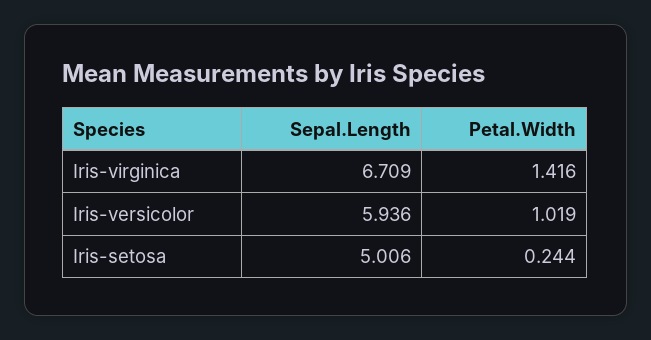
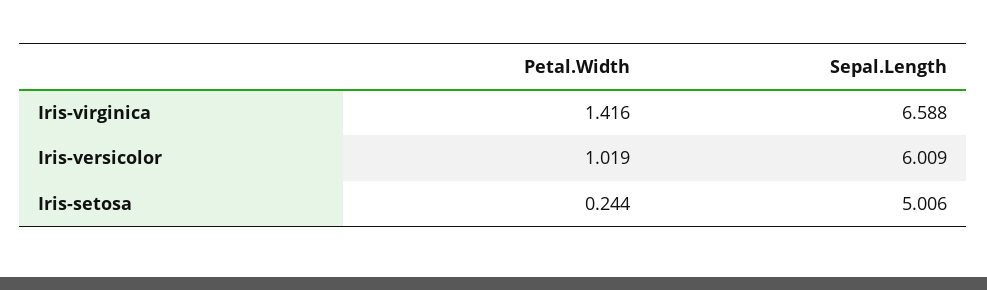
Sepal.Length, Iris-virginica: 6.709 -> 6.588
Sepal.Length, Iris-versicolor: 5.936 -> 6.009

